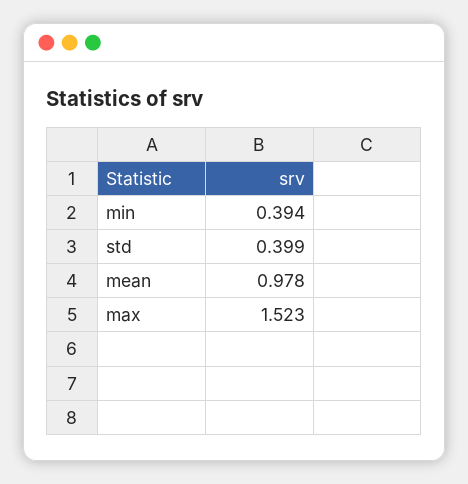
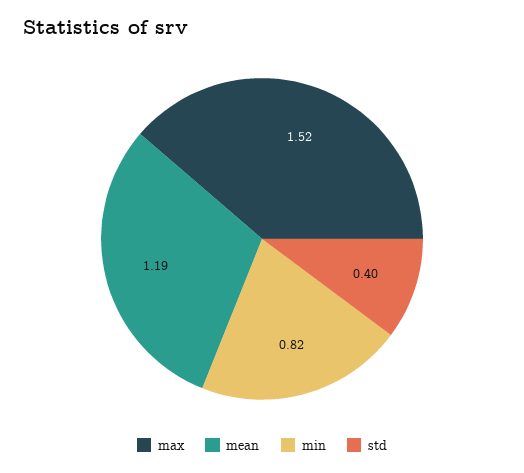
min: 0.394 -> 0.82
mean: 0.978 -> 1.19

